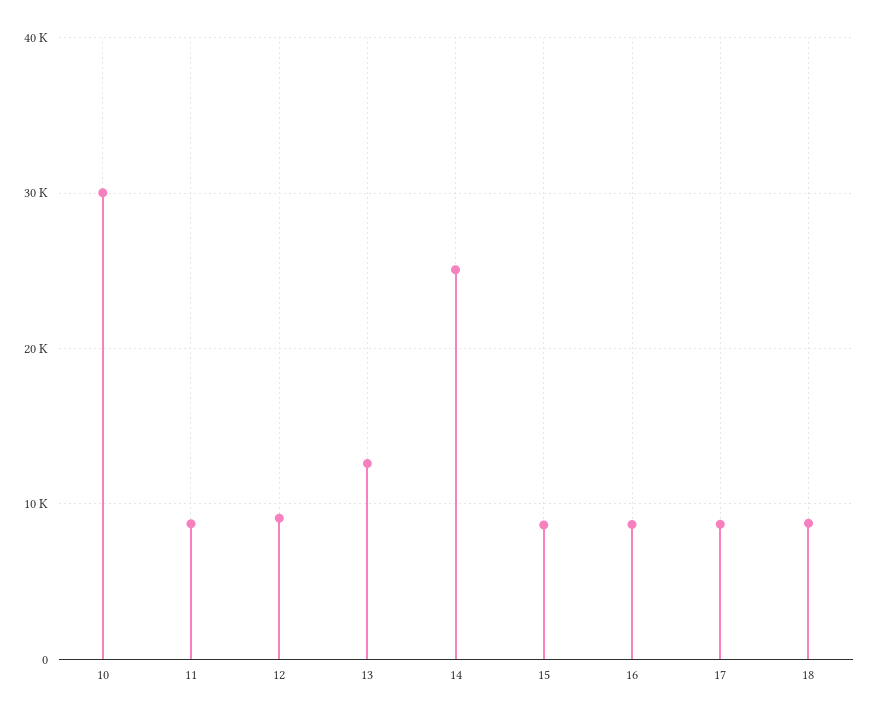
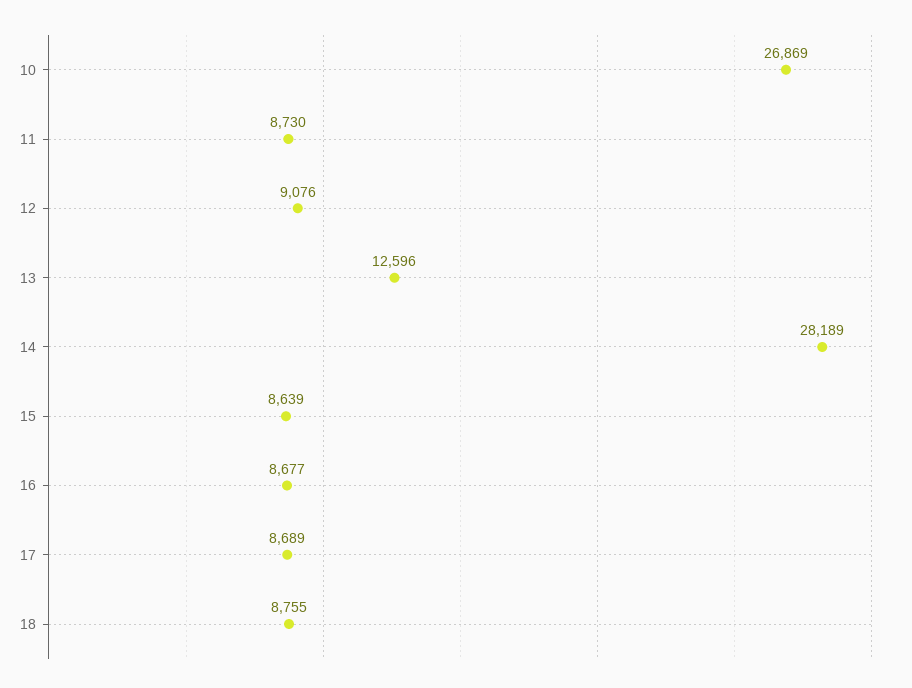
10: 30000 -> 26869
14: 25000 -> 28189

